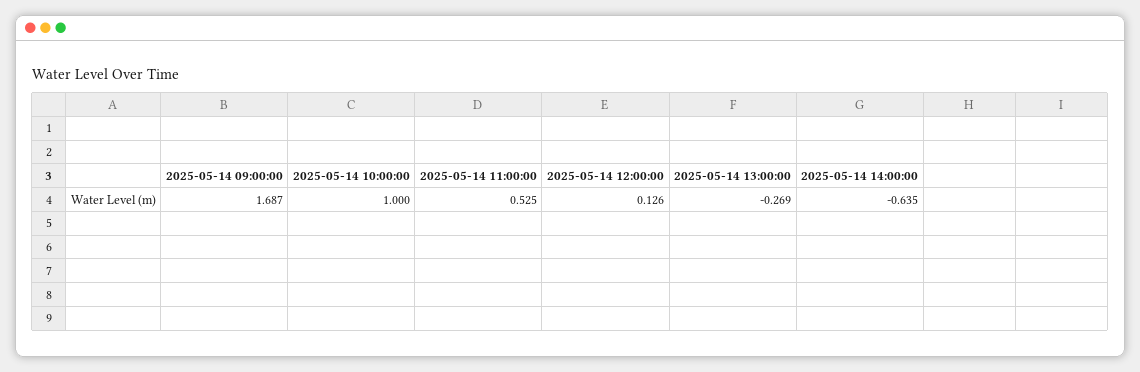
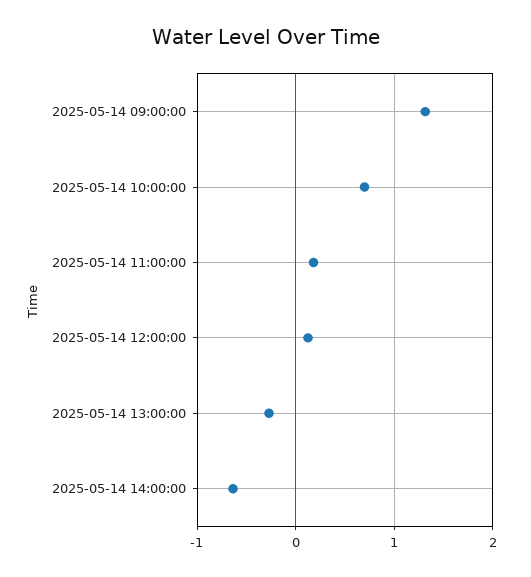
2025-05-14 09:00:00: 1.687 -> 1.3
2025-05-14 10:00:00: 1 -> 0.7
2025-05-14 11:00:00: 0.525 -> 0.2

